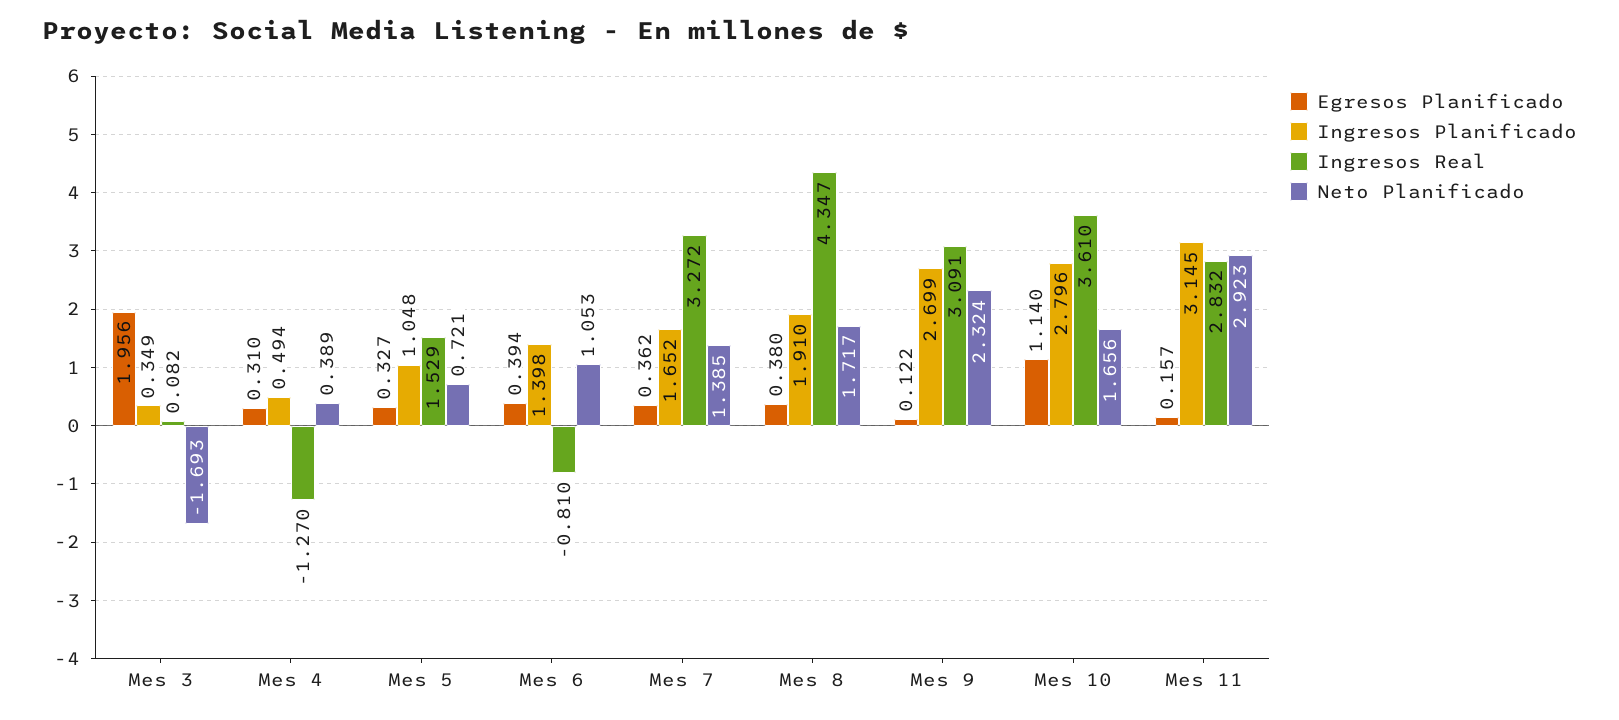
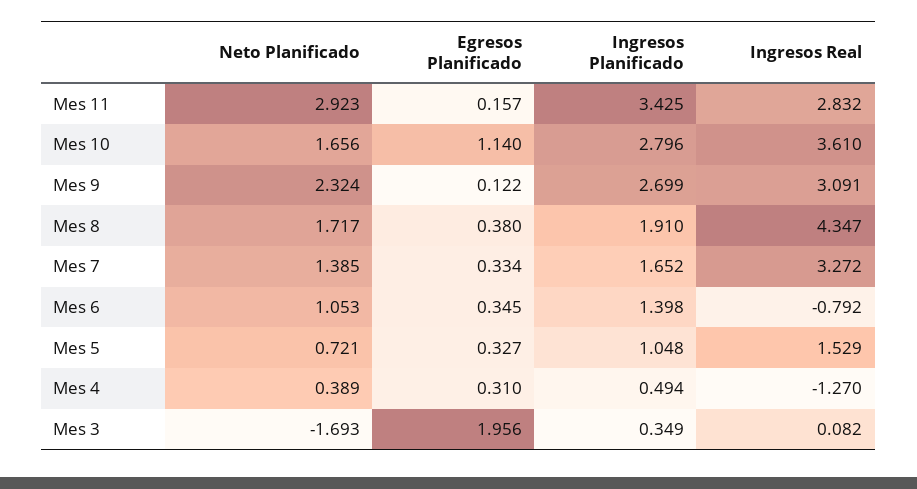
Egresos Planificado, Mes 6: 0.394 -> 0.345
Ingresos Real, Mes 6: -0.81 -> -0.792
Egresos Planificado, Mes 7: 0.362 -> 0.334
Ingresos Planificado, Mes 11: 3.145 -> 3.425

